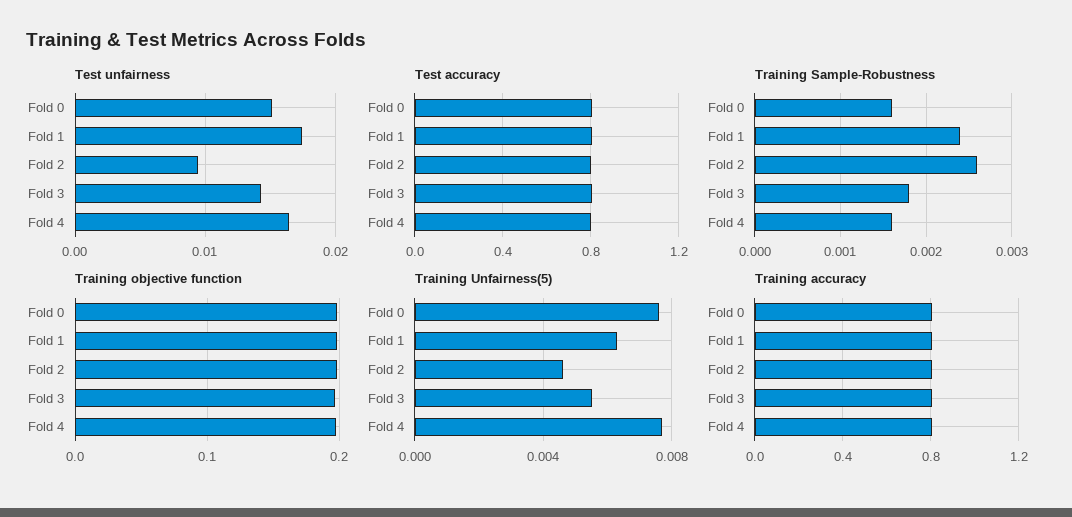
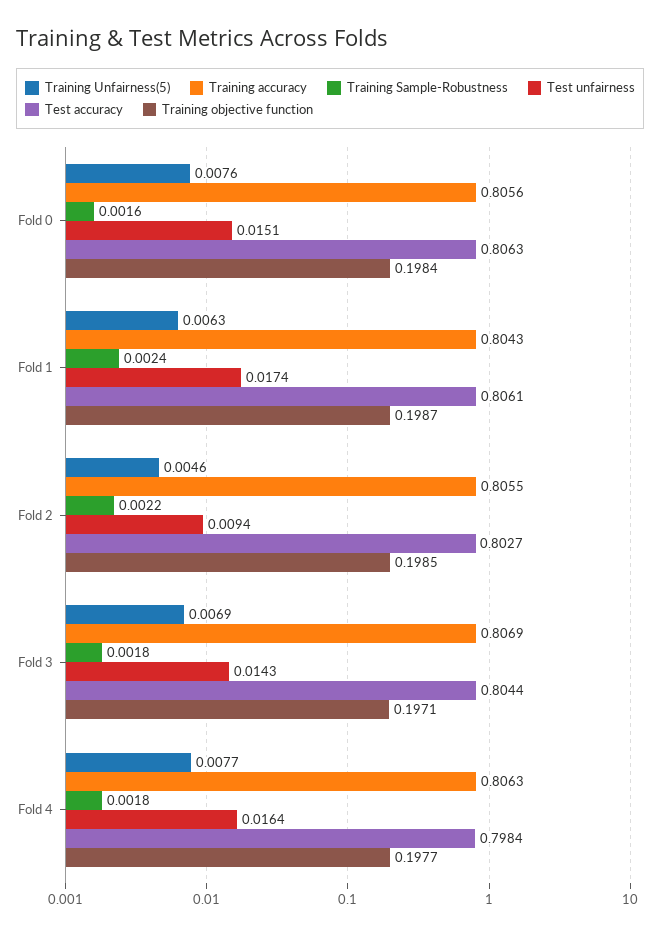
Training Sample-Robustness, Fold 2: 0.0026 -> 0.0022
Training Sample-Robustness, Fold 4: 0.0016 -> 0.0018
Training Unfairness(5), Fold 3: 0.0055 -> 0.0069

